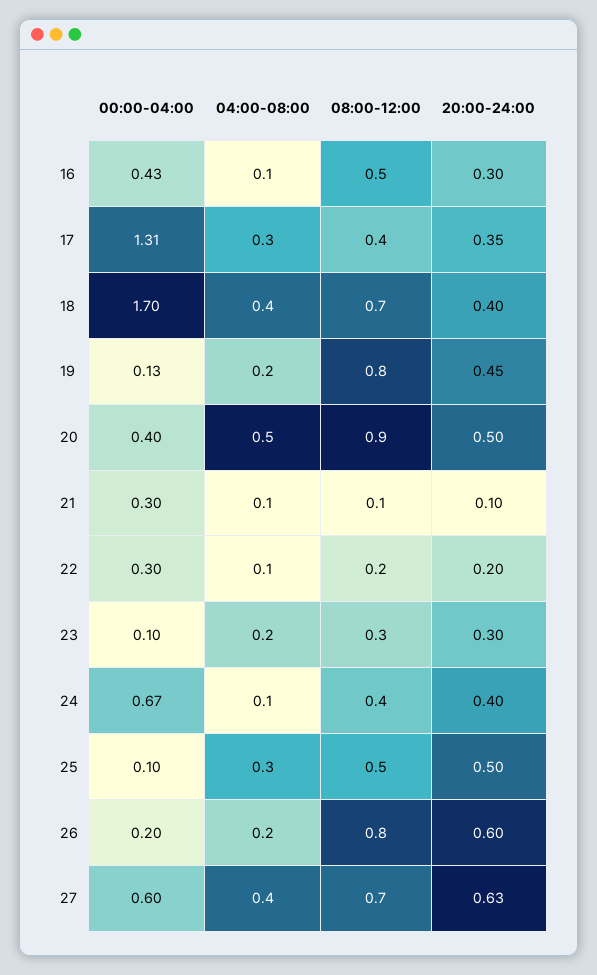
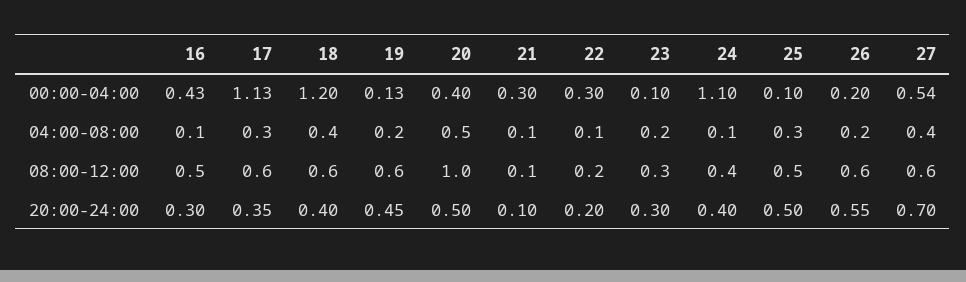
00:00-04:00, 17: 1.31 -> 1.13
08:00-12:00, 17: 0.4 -> 0.6
00:00-04:00, 18: 1.7 -> 1.2
08:00-12:00, 18: 0.7 -> 0.6
08:00-12:00, 19: 0.8 -> 0.6
08:00-12:00, 20: 0.9 -> 1
00:00-04:00, 24: 0.67 -> 1.1
08:00-12:00, 26: 0.8 -> 0.6
20:00-24:00, 26: 0.6 -> 0.55
00:00-04:00, 27: 0.6 -> 0.54
08:00-12:00, 27: 0.7 -> 0.6
20:00-24:00, 27: 0.63 -> 0.7

